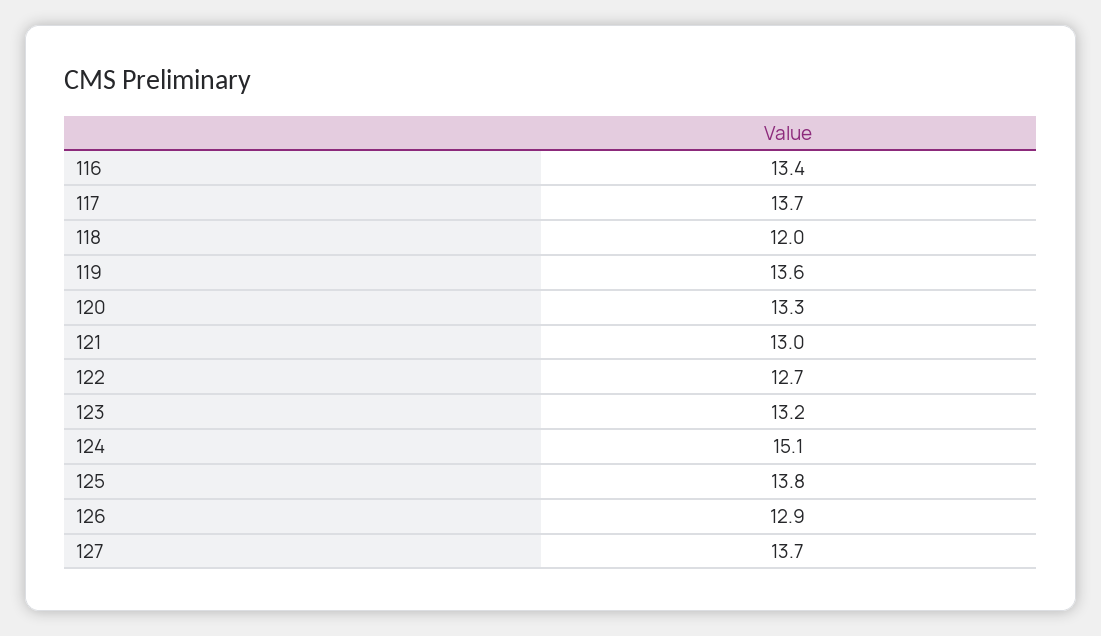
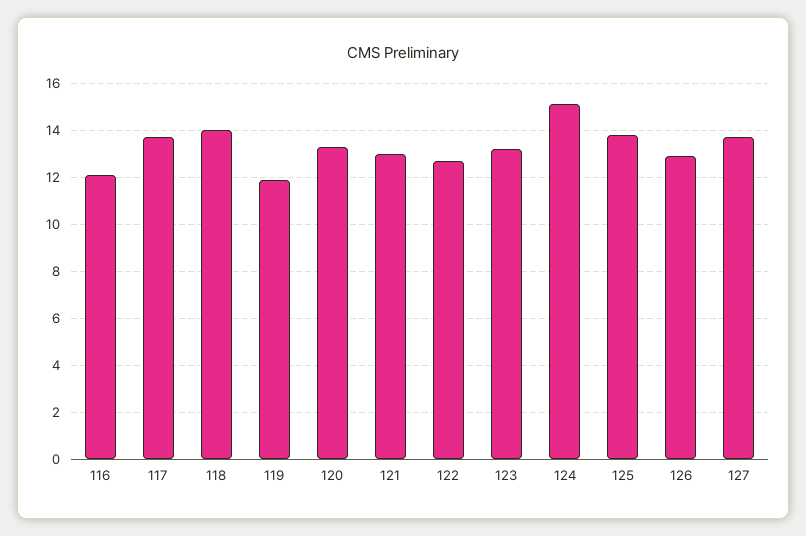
116: 13.4 -> 12
118: 12 -> 14
119: 13.6 -> 12

